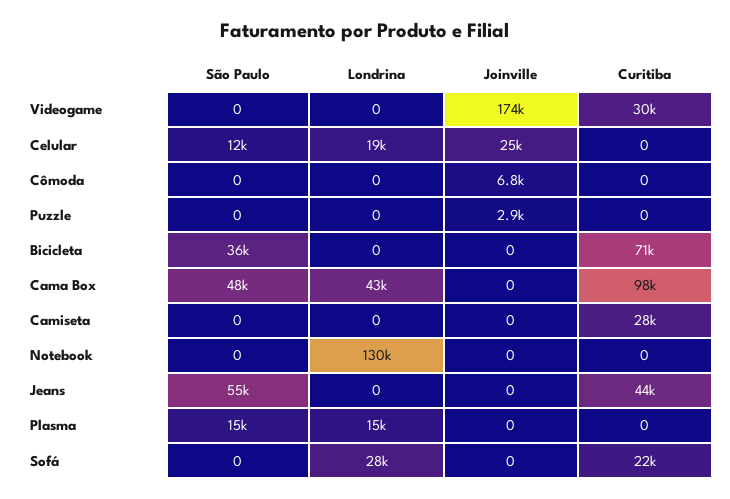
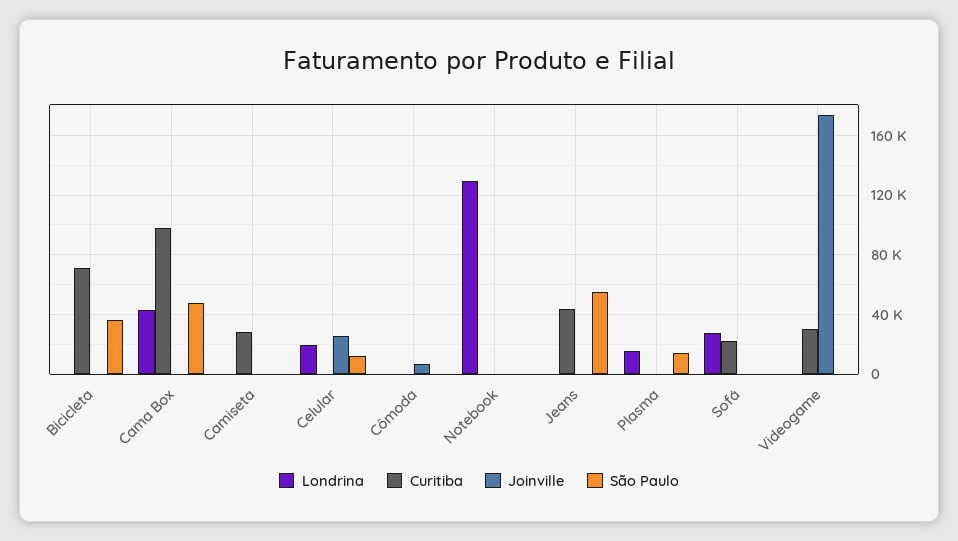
São Paulo, Puzzle: 0 -> none
Londrina, Puzzle: 0 -> none
Joinville, Puzzle: 2900 -> none
Curitiba, Puzzle: 0 -> none

